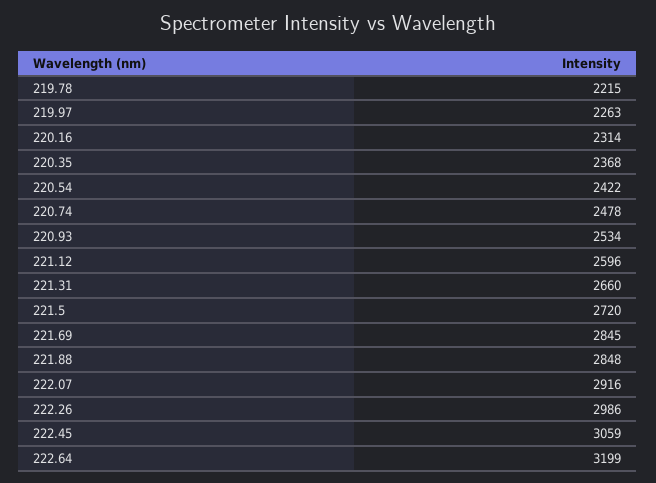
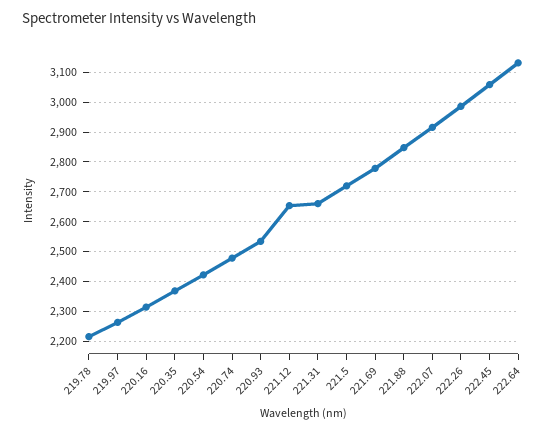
221.12: 2596 -> 2650
221.69: 2845 -> 2775
222.64: 3199 -> 3125

